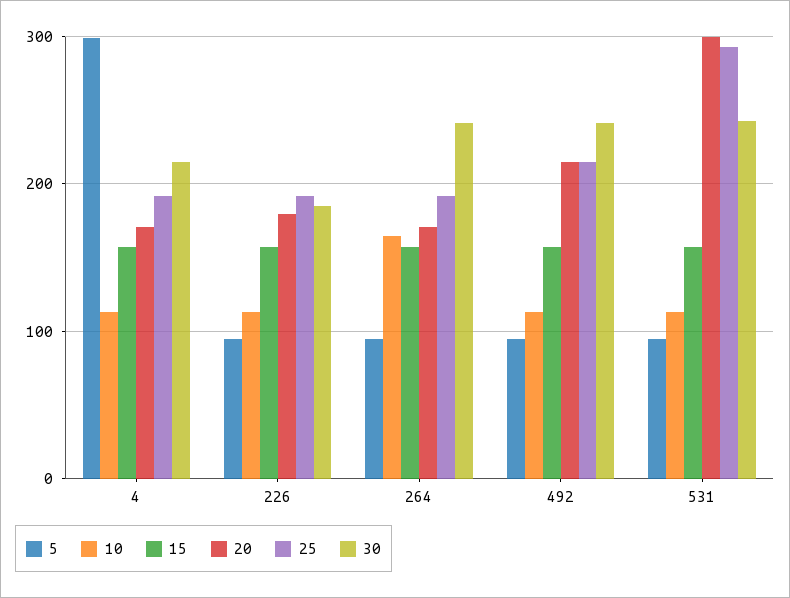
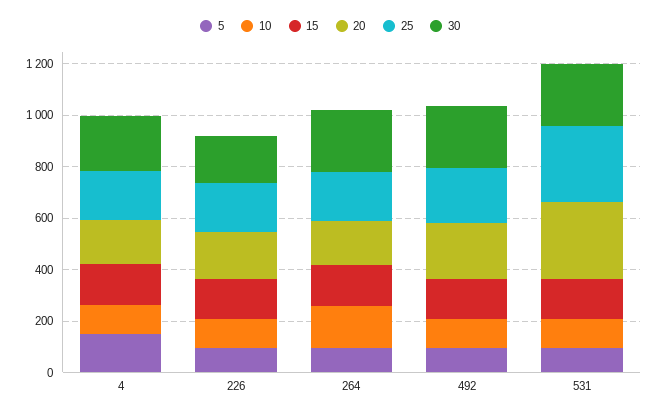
5, 4: 300 -> 150

